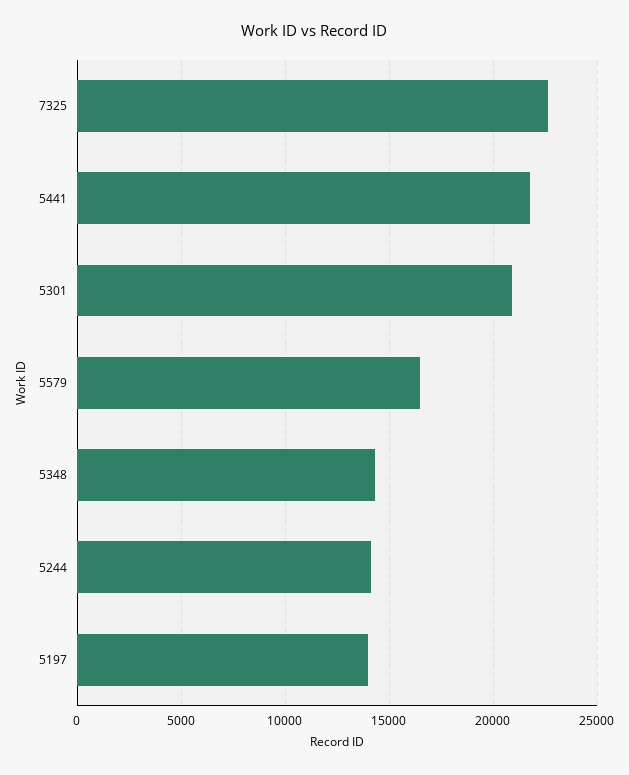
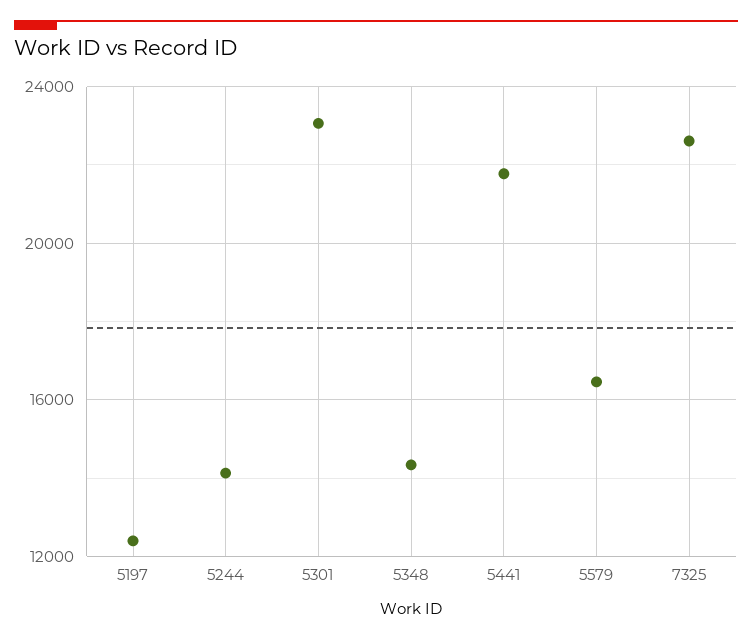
5301: 21000 -> 23000
5197: 14000 -> 12500

